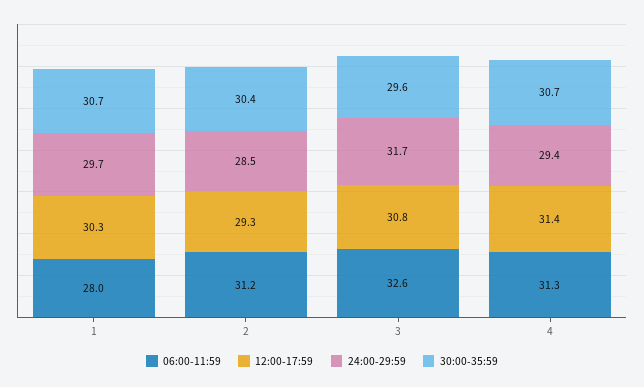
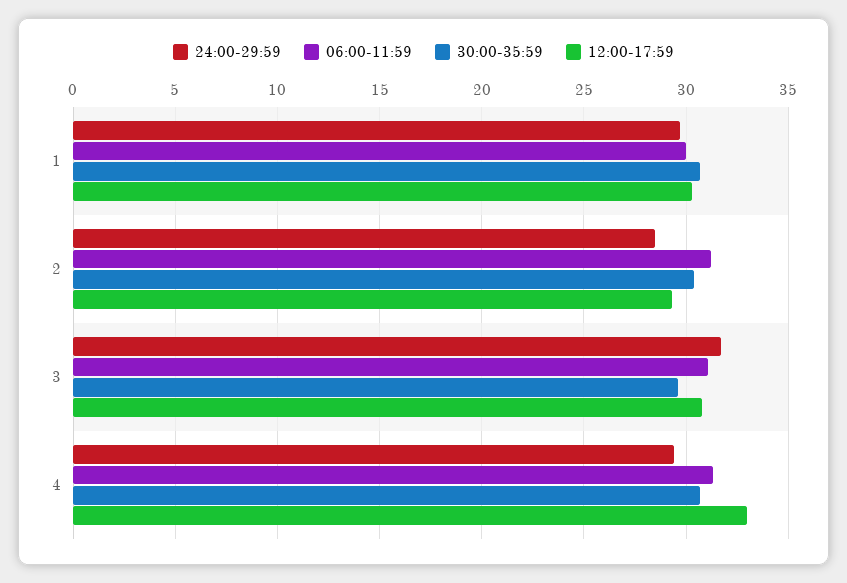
06:00-11:59, 1: 28 -> 30
06:00-11:59, 3: 32.6 -> 31
12:00-17:59, 4: 31.4 -> 33

